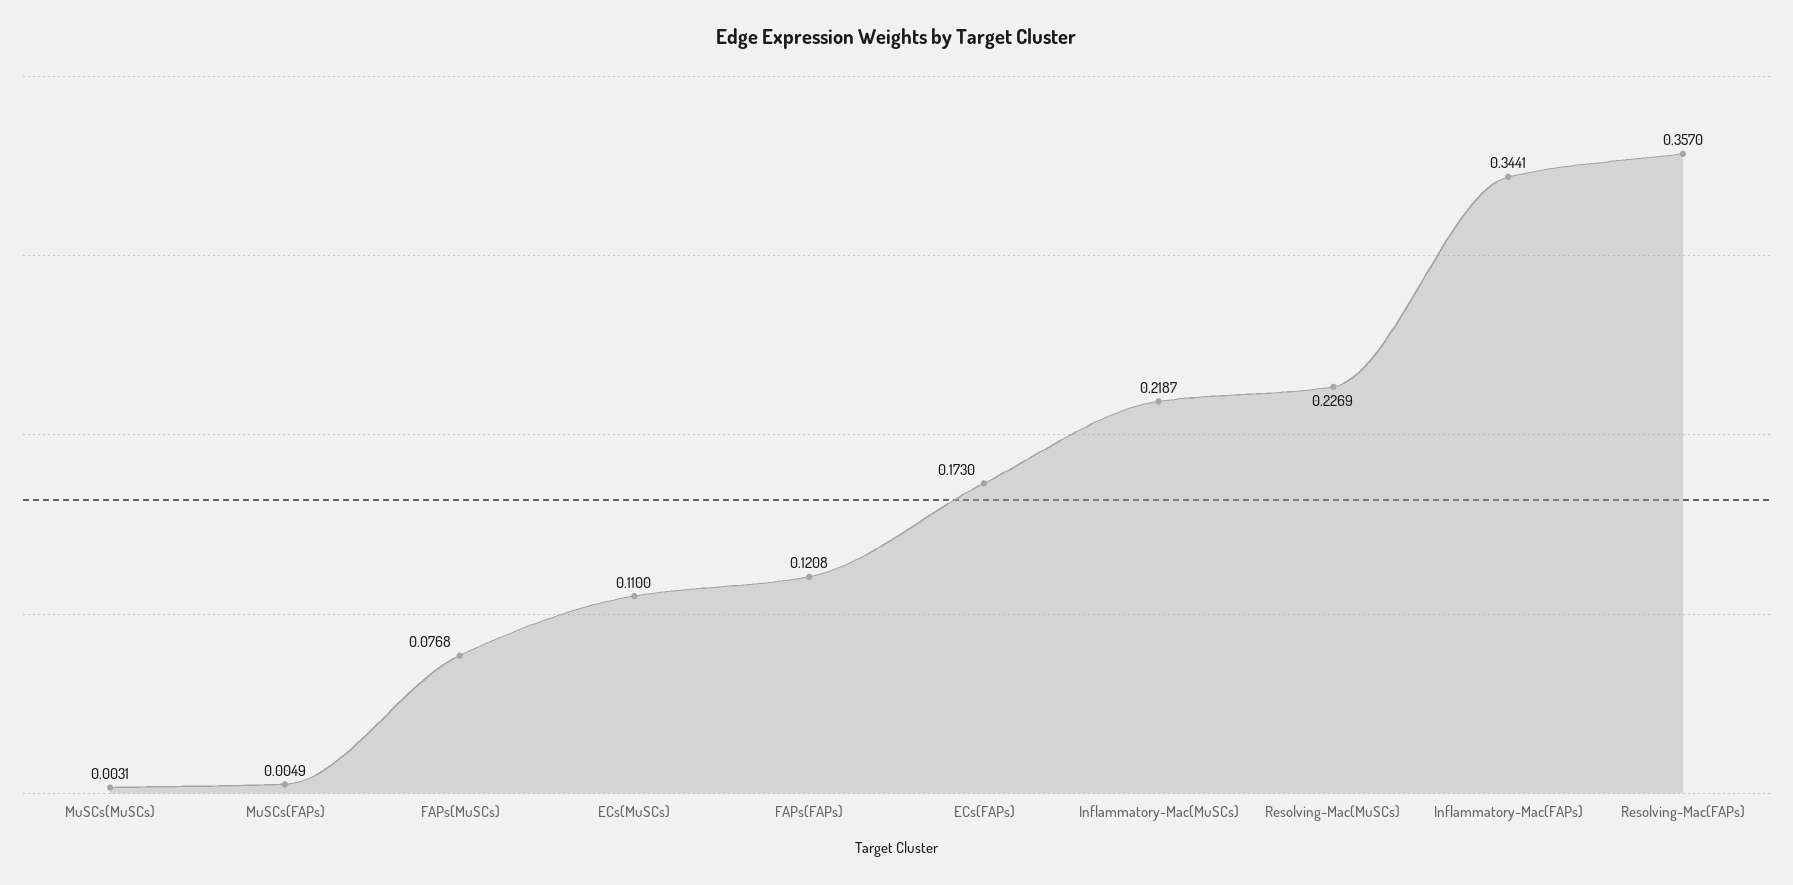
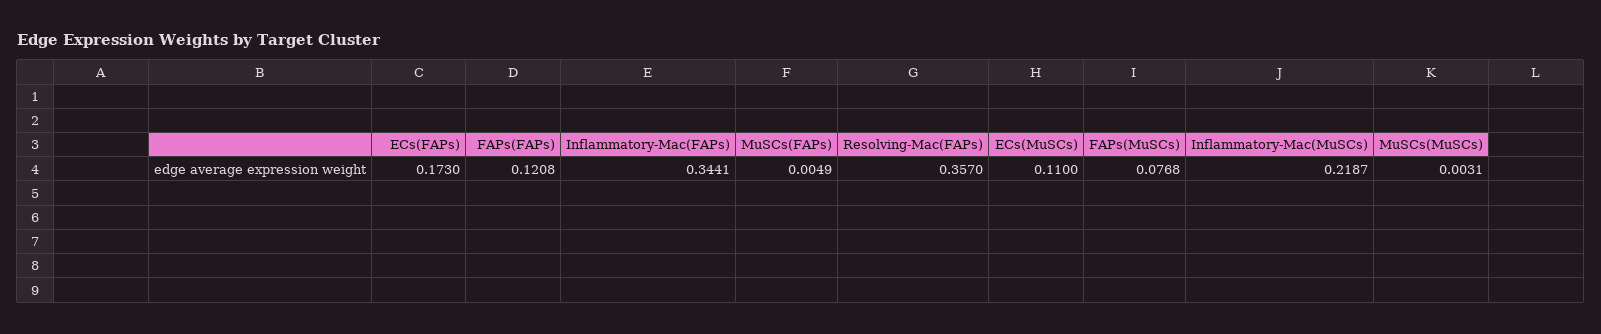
Resolving-Mac(MuSCs): 0.2269 -> none

